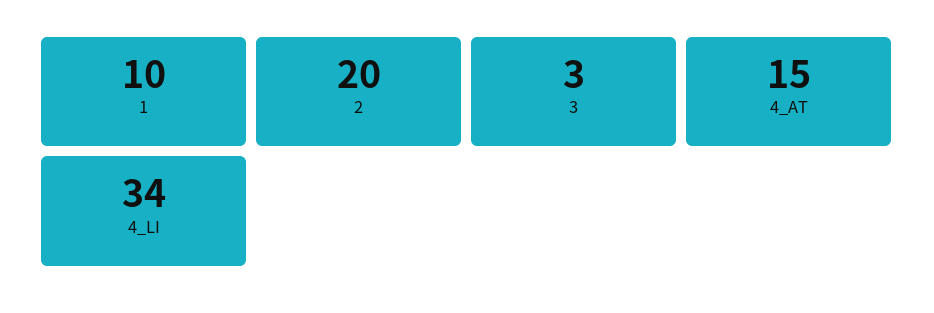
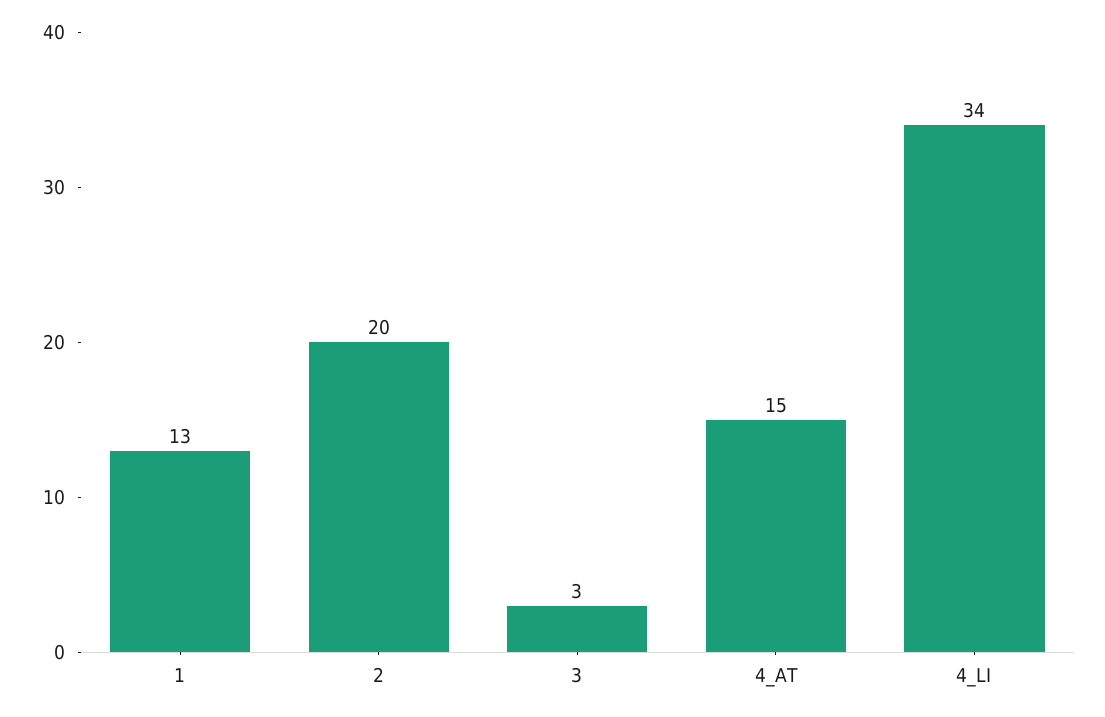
1: 10 -> 13

